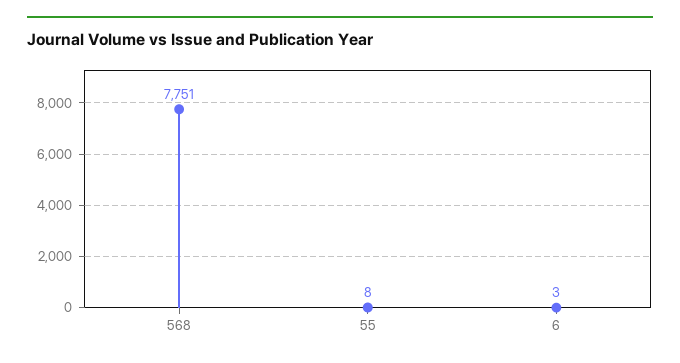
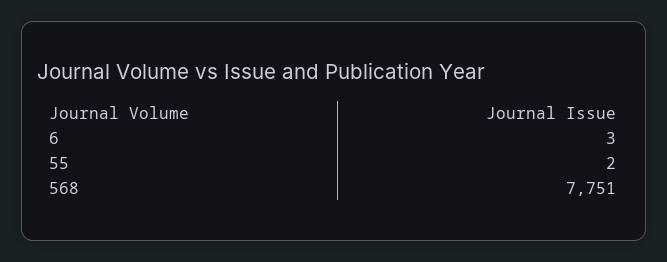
55: 8 -> 2

